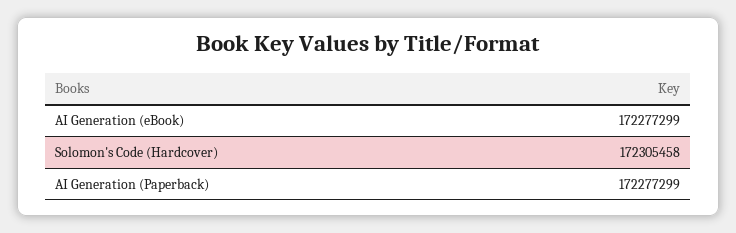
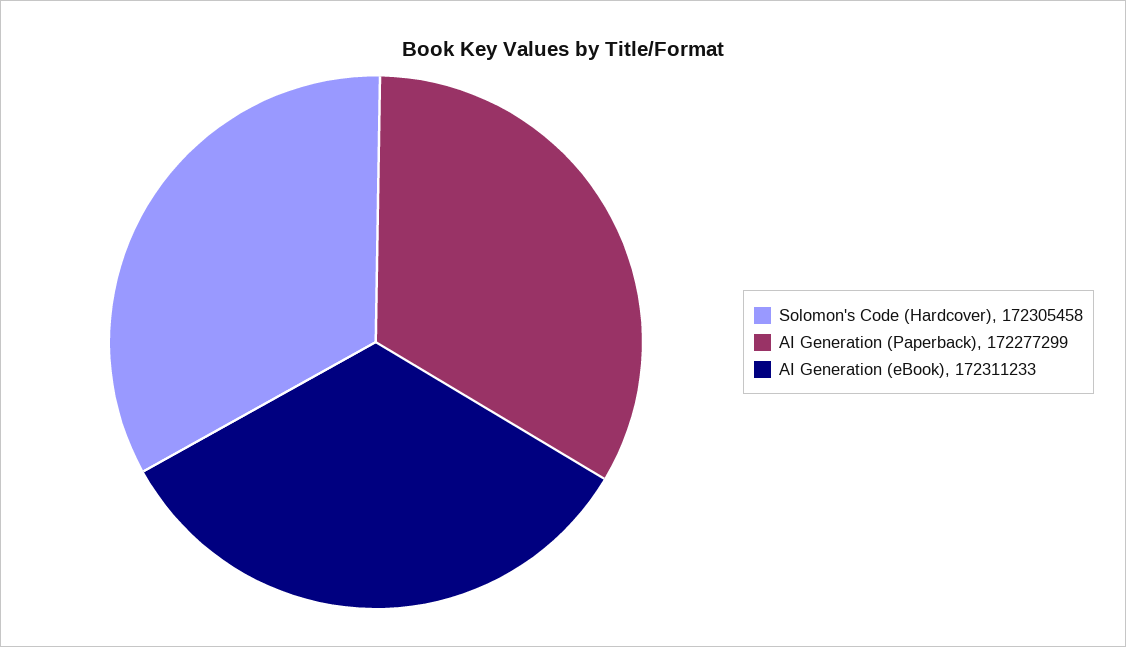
AI Generation (eBook): 172277299 -> 172311233

